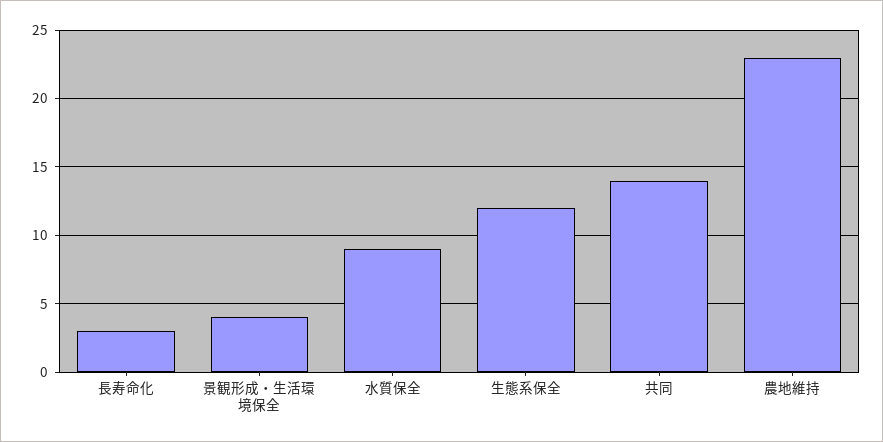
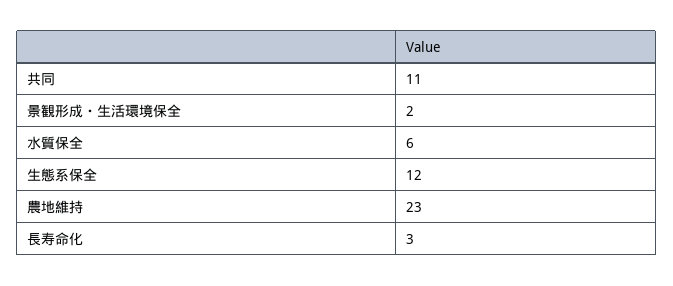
景観形成・生活環境保全: 4 -> 2
水質保全: 9 -> 6
共同: 14 -> 11

